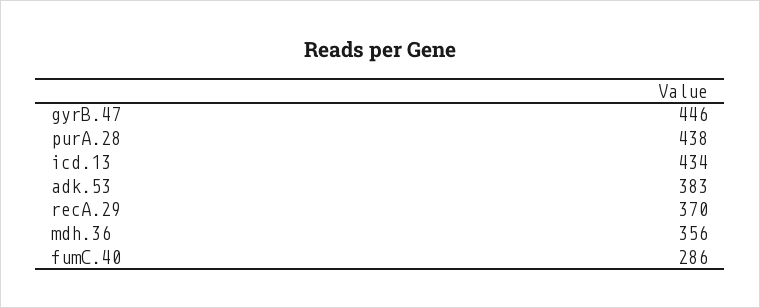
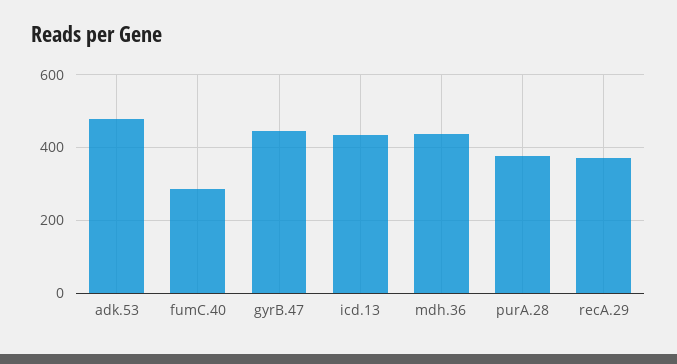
purA.28: 438 -> 380
adk.53: 383 -> 480
mdh.36: 356 -> 440

